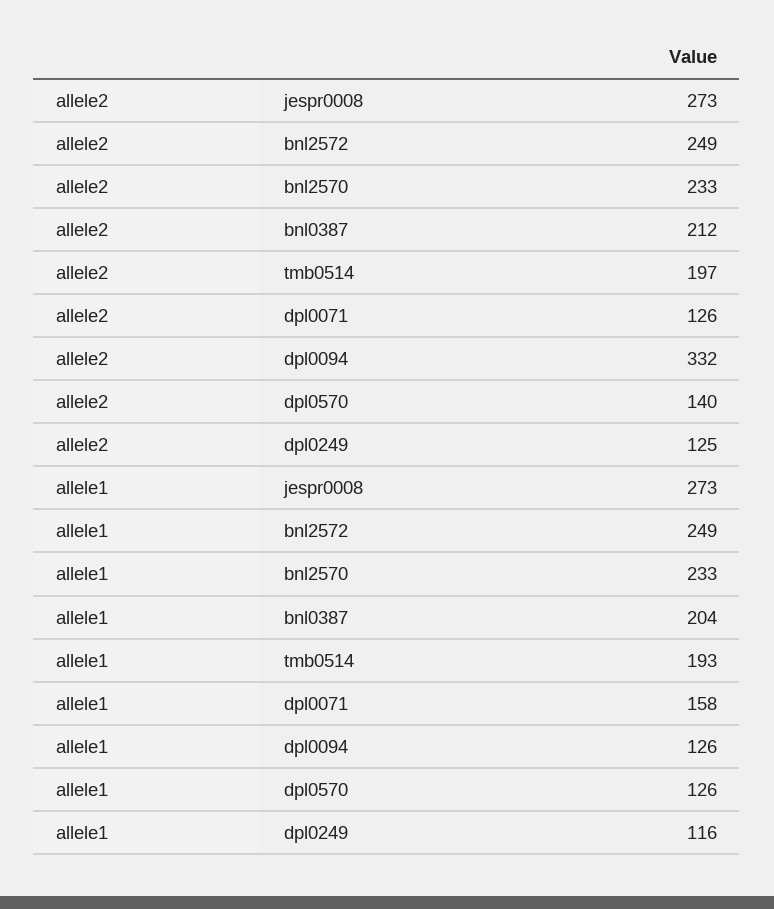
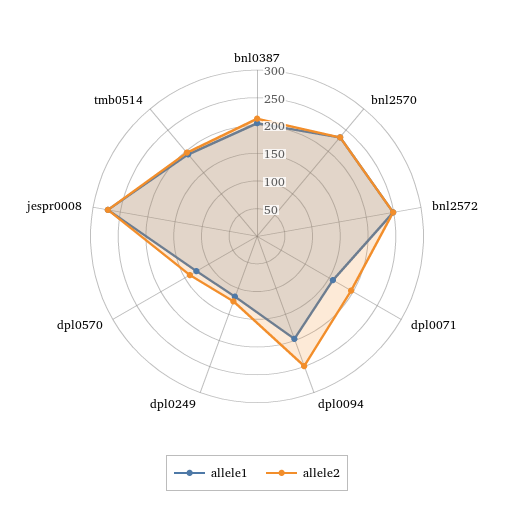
allele2, dpl0071: 126 -> 200
allele2, dpl0094: 332 -> 250
allele1, dpl0094: 126 -> 200

